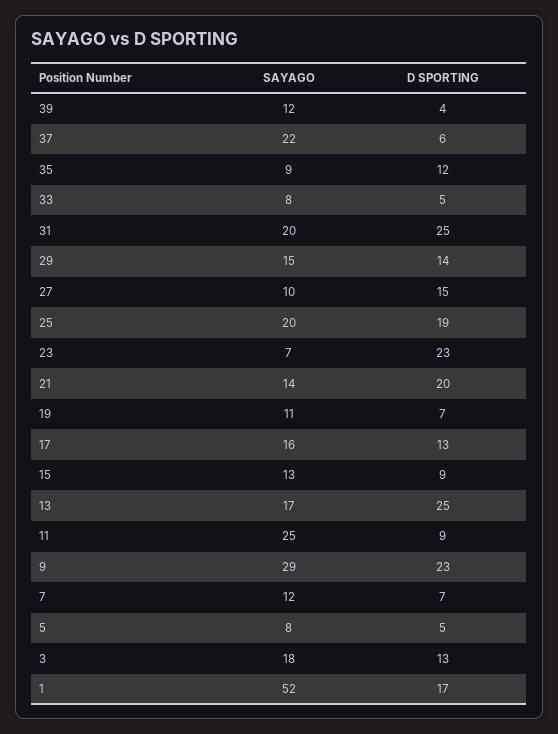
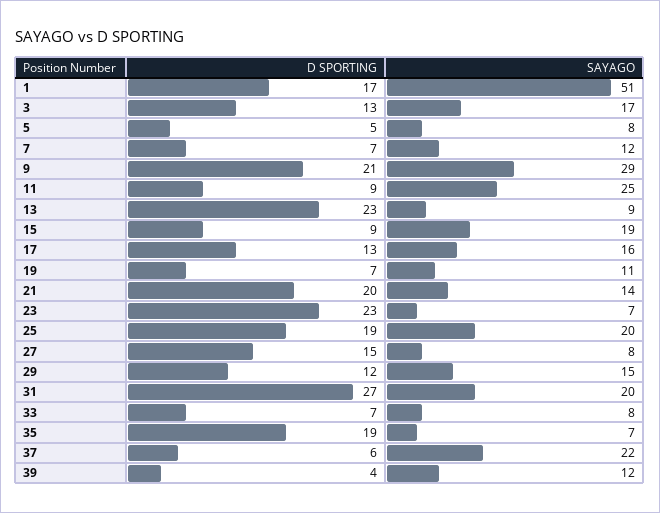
SAYAGO, 35: 9 -> 7
D SPORTING, 35: 12 -> 19
D SPORTING, 33: 5 -> 7
D SPORTING, 31: 25 -> 27
D SPORTING, 29: 14 -> 12
SAYAGO, 27: 10 -> 8
SAYAGO, 15: 13 -> 19
SAYAGO, 13: 17 -> 9
D SPORTING, 13: 25 -> 23
D SPORTING, 9: 23 -> 21
SAYAGO, 3: 18 -> 17
SAYAGO, 1: 52 -> 51

